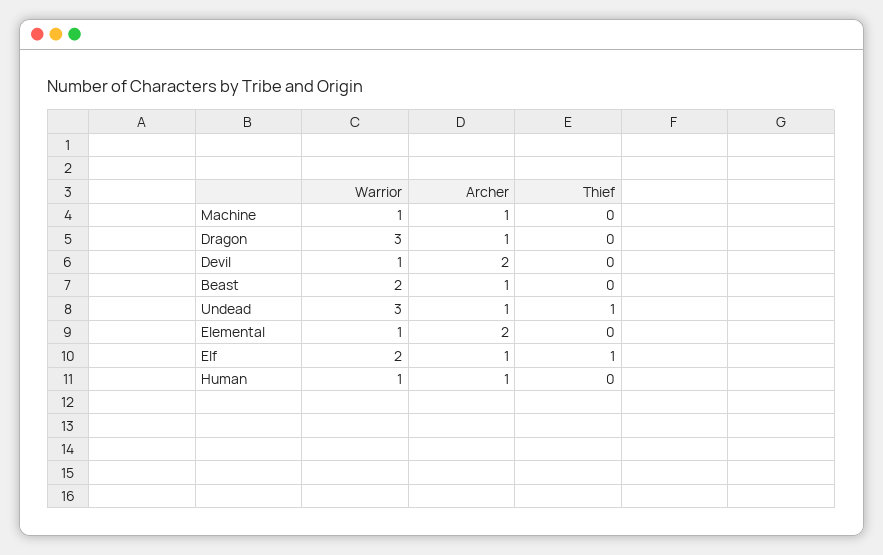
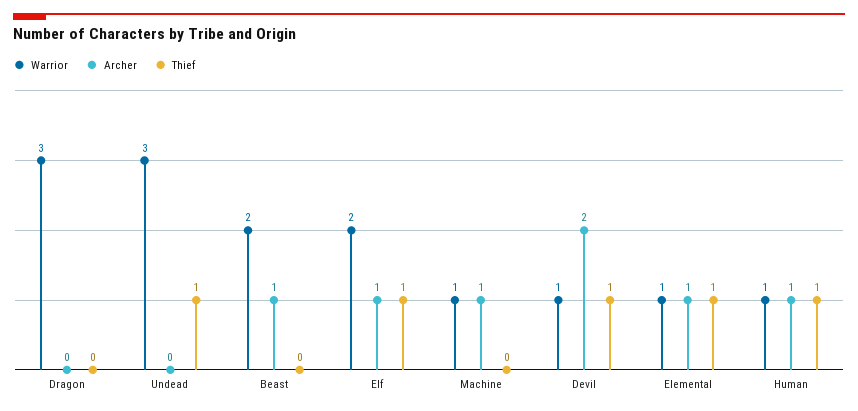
Archer, Dragon: 1 -> 0
Thief, Devil: 0 -> 1
Archer, Undead: 1 -> 0
Archer, Elemental: 2 -> 1
Thief, Elemental: 0 -> 1
Thief, Human: 0 -> 1

